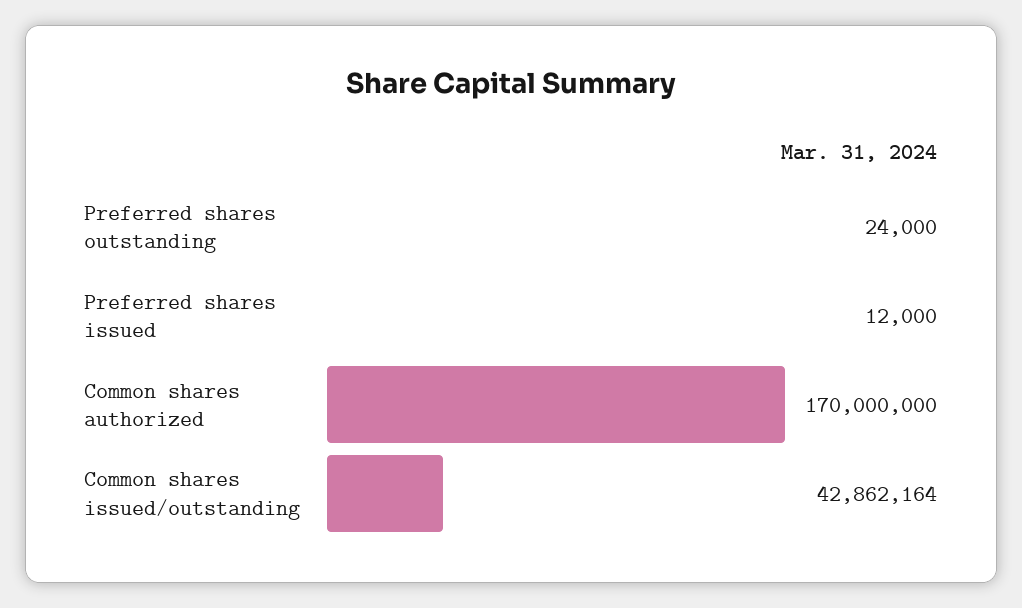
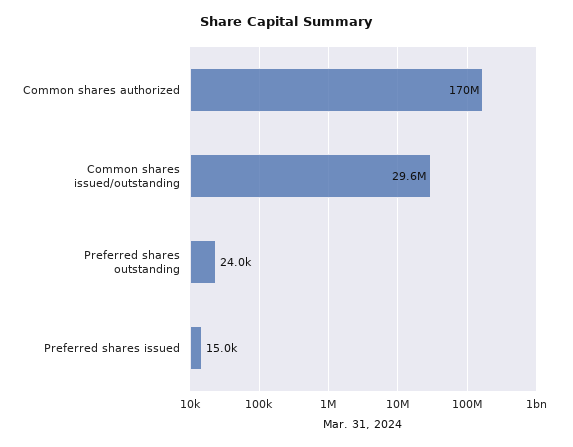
Preferred shares issued: 12000 -> 15000
Common shares issued/outstanding: 42862164 -> 29600000

